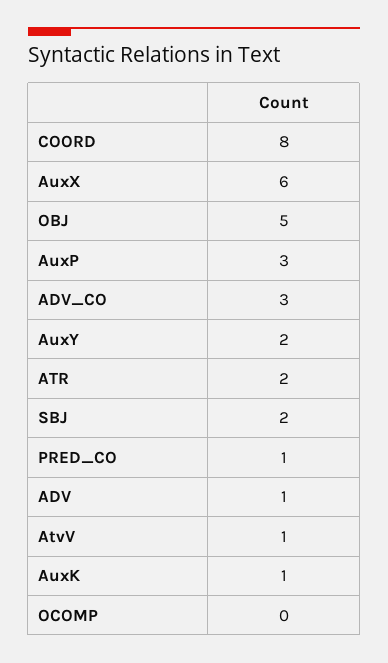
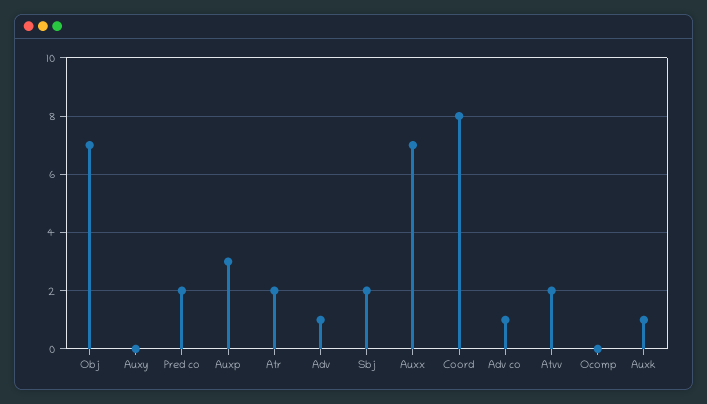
AuxX: 6 -> 7
OBJ: 5 -> 7
ADV_CO: 3 -> 1
AuxY: 2 -> 0
PRED_CO: 1 -> 2
AtvV: 1 -> 2

